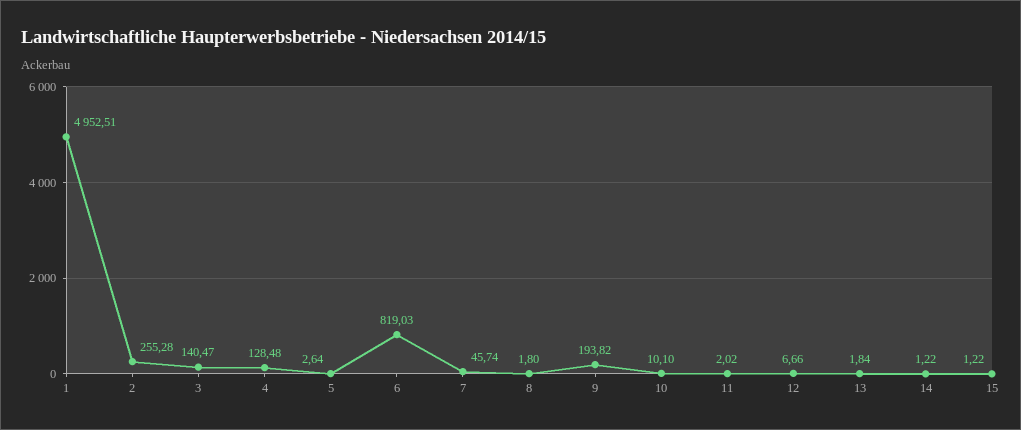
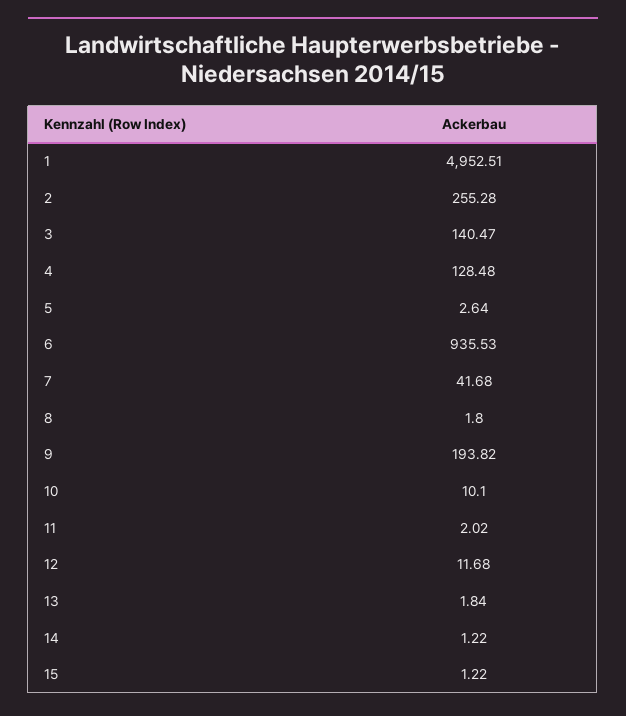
6: 819.03 -> 935.53
7: 45.74 -> 41.68
12: 6.66 -> 11.68

